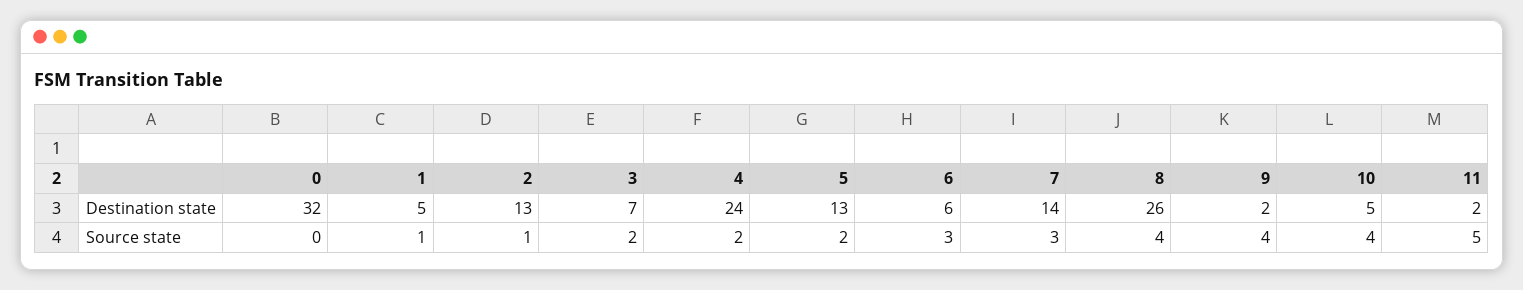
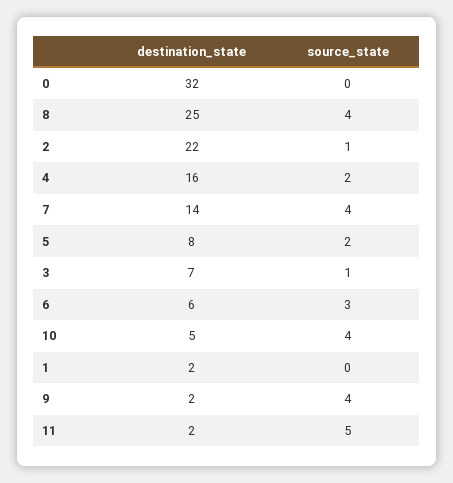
1, Destination state: 5 -> 2
2, Destination state: 13 -> 22
4, Destination state: 24 -> 16
5, Destination state: 13 -> 8
8, Destination state: 26 -> 25
1, Source state: 1 -> 0
3, Source state: 2 -> 1
7, Source state: 3 -> 4

